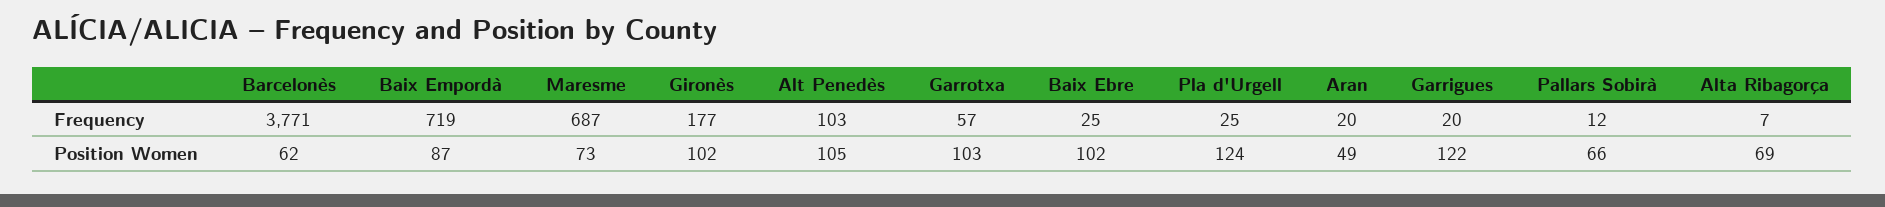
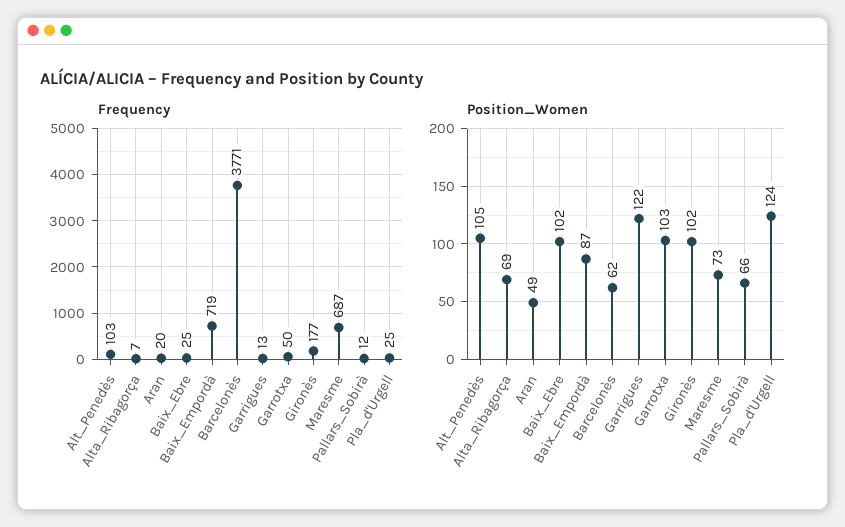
Frequency, Garrotxa: 57 -> 50
Frequency, Garrigues: 20 -> 13

